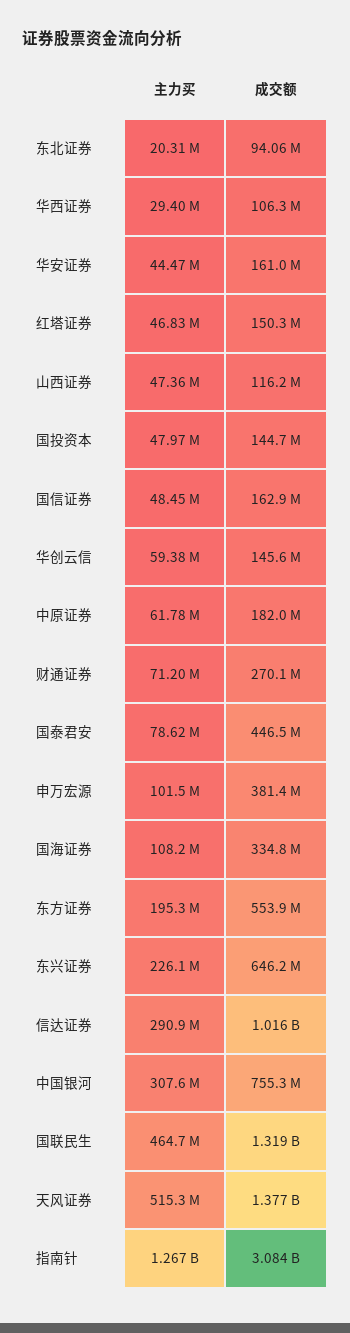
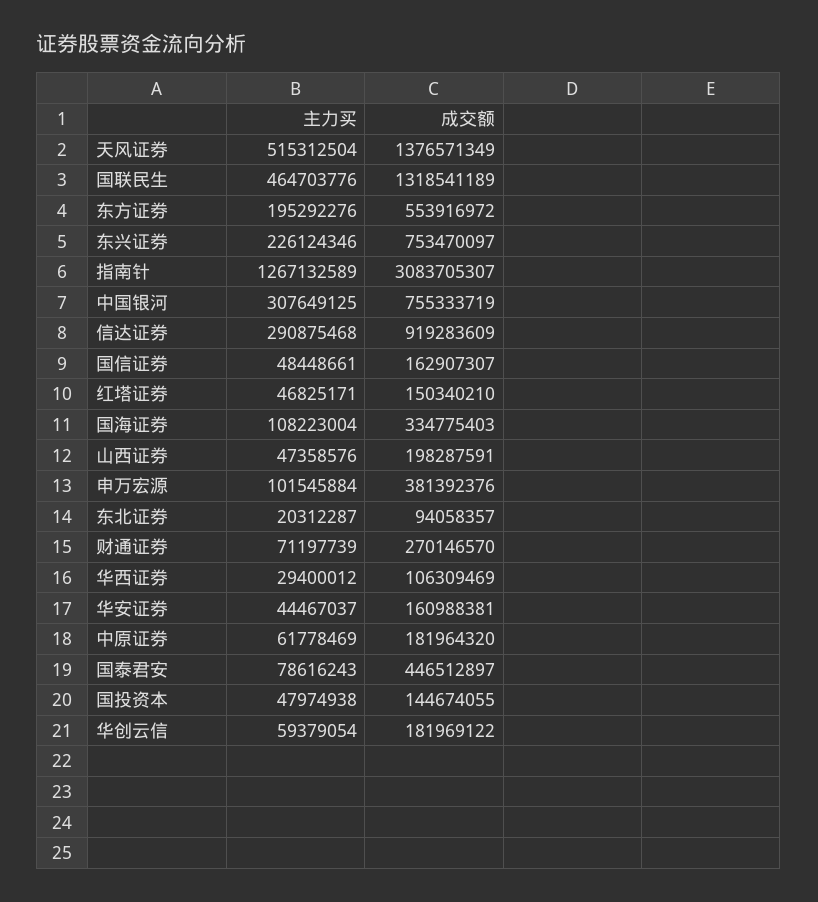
成交额, 山西证券: 116200000 -> 198287591
成交额, 华创云信: 145600000 -> 181969122
成交额, 东兴证券: 646200000 -> 753470097
成交额, 信达证券: 1016000000 -> 919283609

